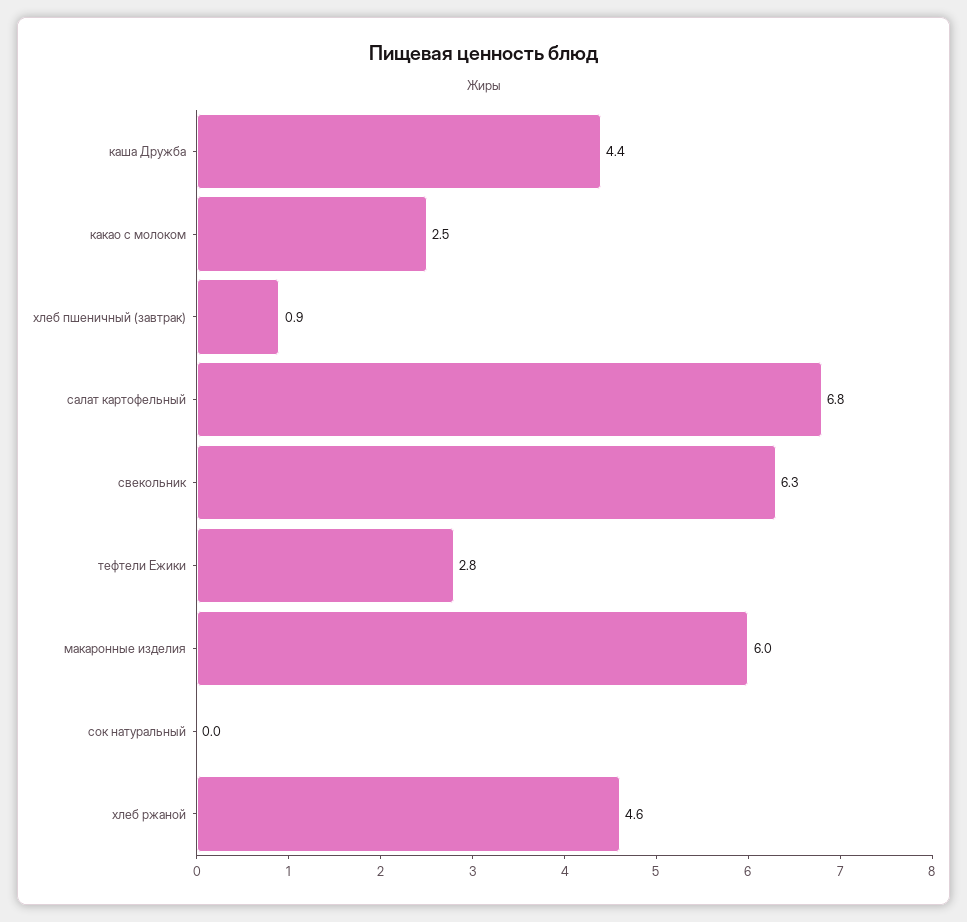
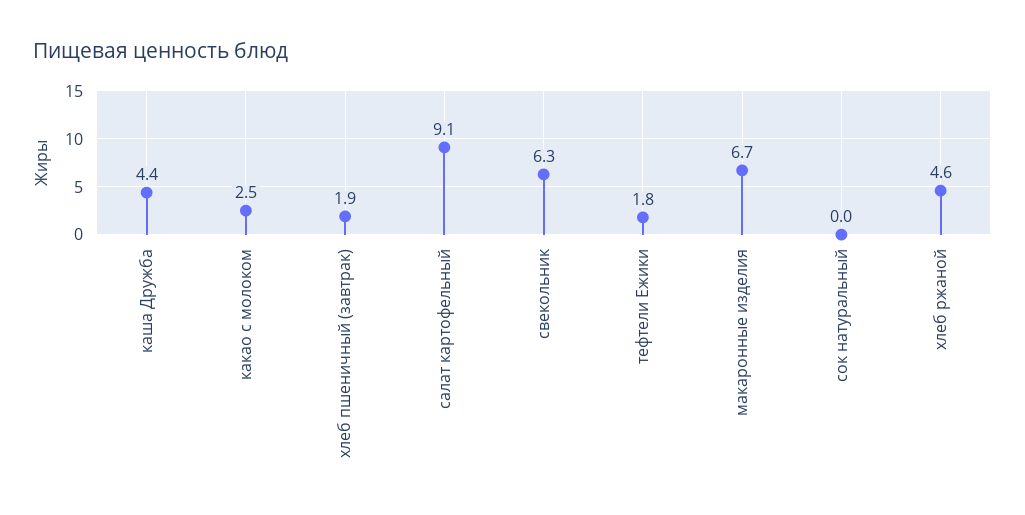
хлеб пшеничный (завтрак): 0.9 -> 1.9
салат картофельный: 6.8 -> 9.1
тефтели Ежики: 2.8 -> 1.8
макаронные изделия: 6 -> 6.7

